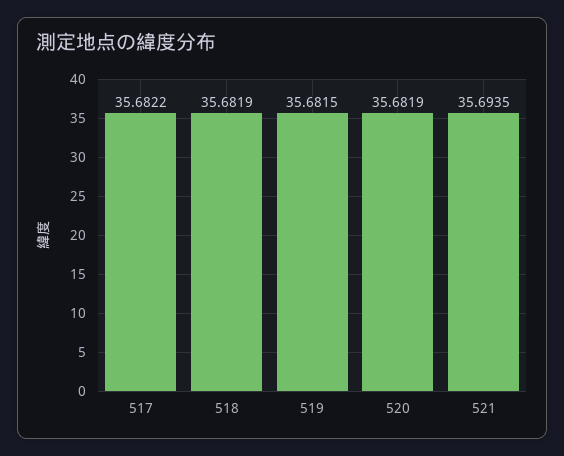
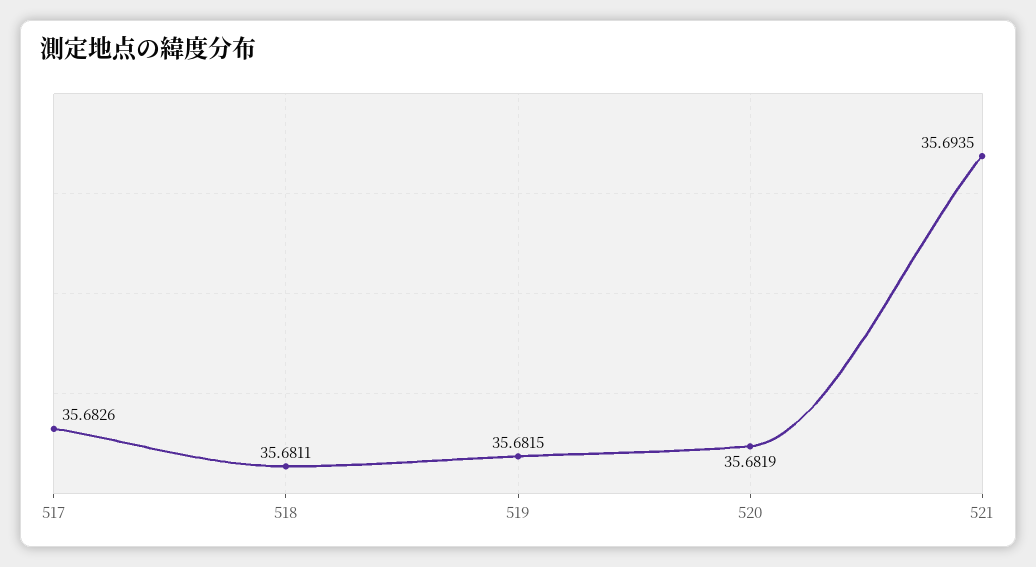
517: 35.6822 -> 35.6826
518: 35.6819 -> 35.6811

